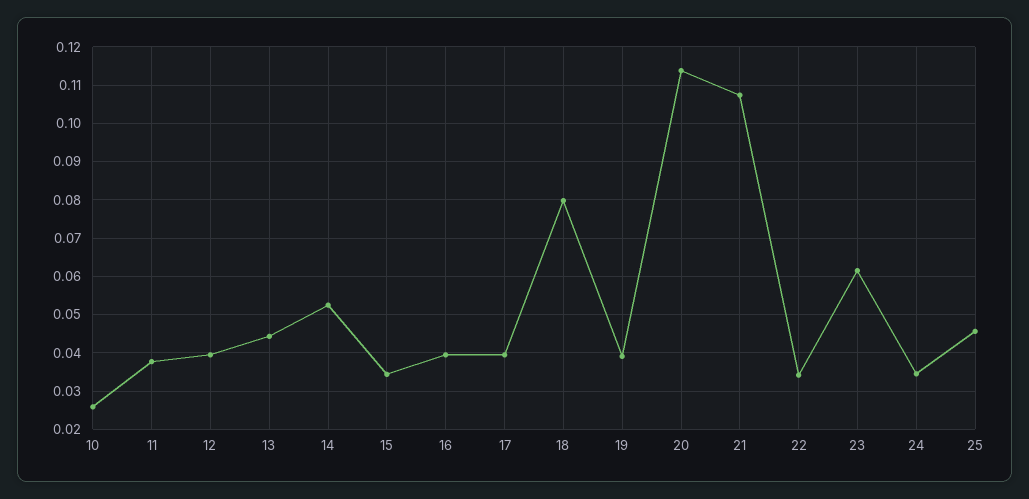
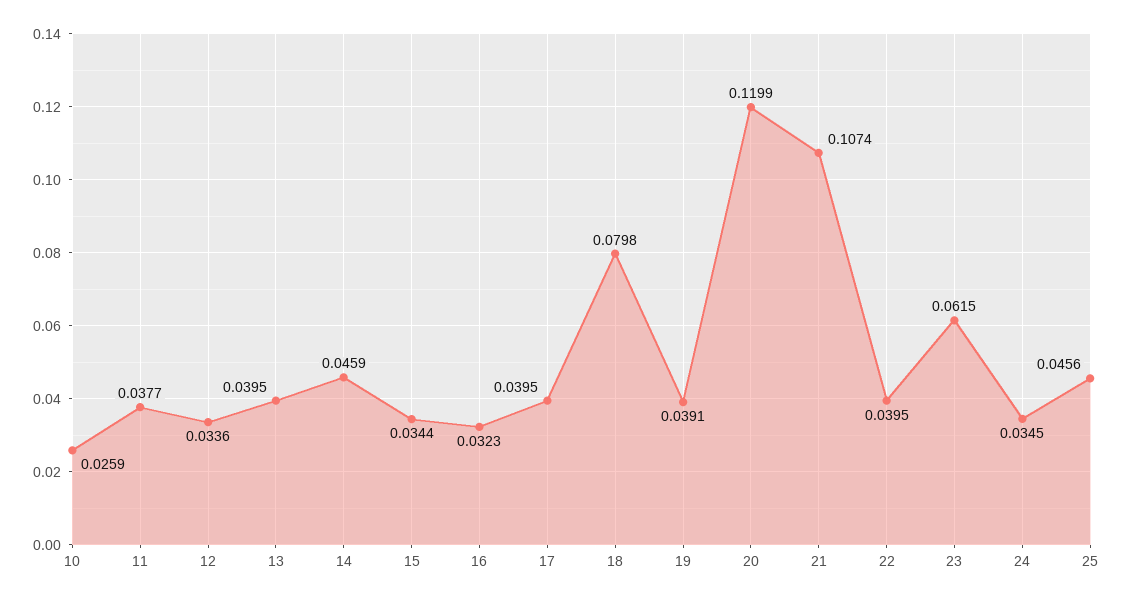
12: 0.04 -> 0.0336
13: 0.044 -> 0.0395
14: 0.052 -> 0.0459
16: 0.04 -> 0.0323
20: 0.114 -> 0.1199
22: 0.034 -> 0.0395

